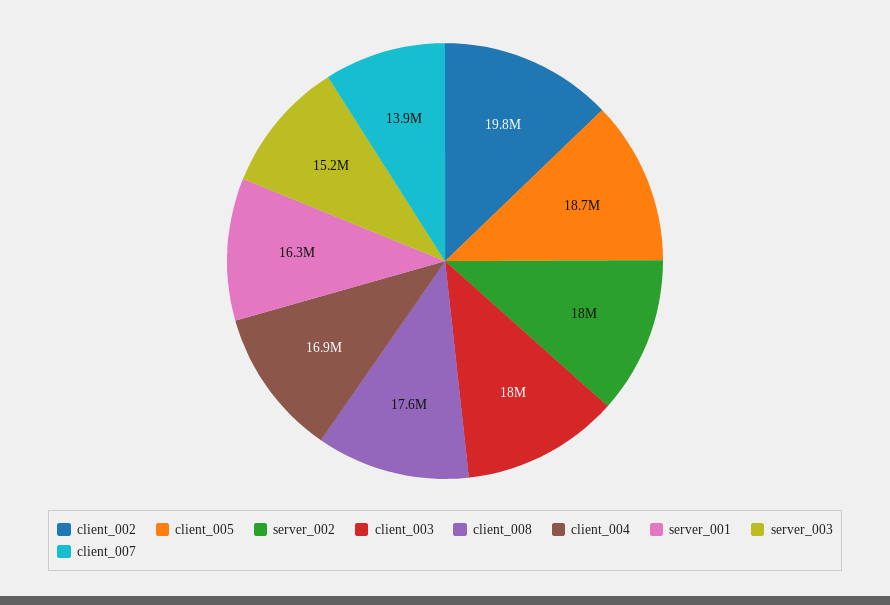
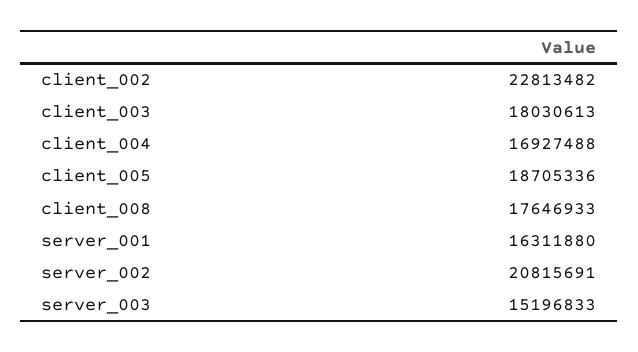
client_002: 19800000 -> 22813482
server_002: 18000000 -> 20815691
client_007: 13900000 -> none

